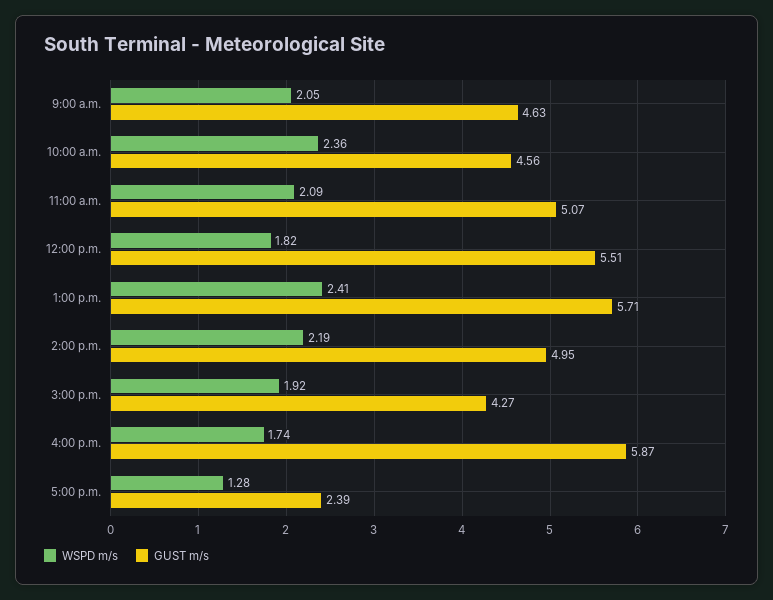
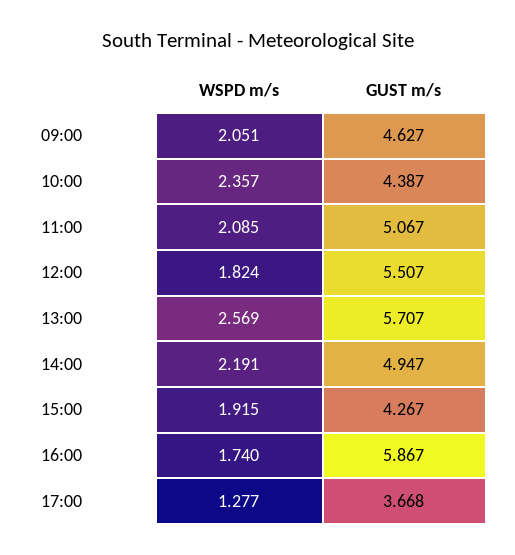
GUST m/s, 10:00 a.m.: 4.56 -> 4.387
WSPD m/s, 1:00 p.m.: 2.41 -> 2.569
GUST m/s, 5:00 p.m.: 2.39 -> 3.668

